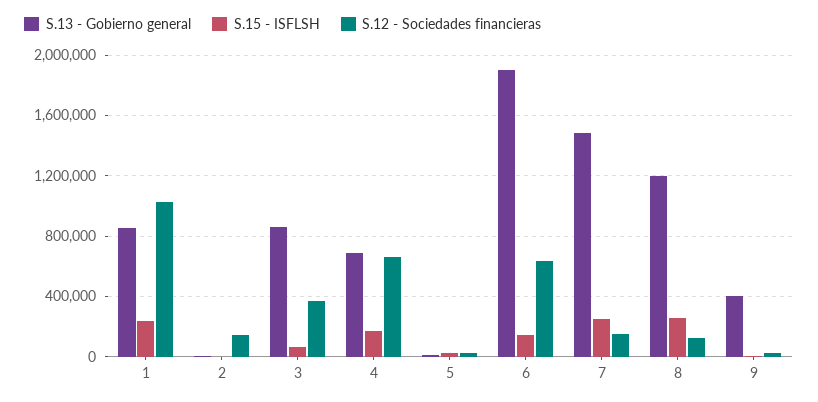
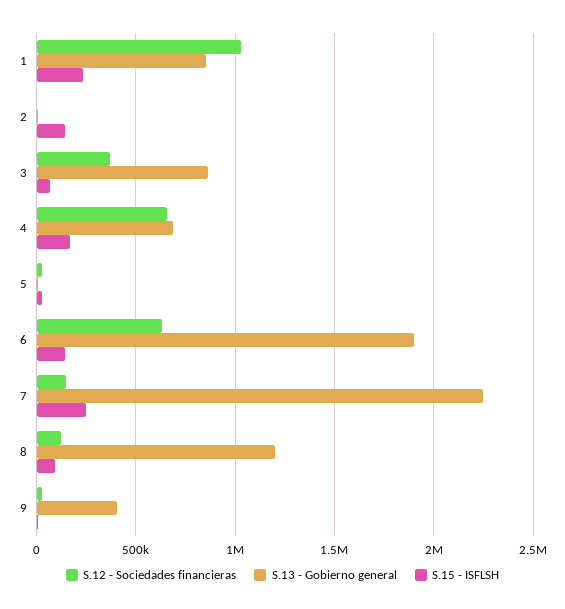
S.15 - ISFLSH, 2: 0 -> 150000
S.12 - Sociedades financieras, 2: 150000 -> 0
S.13 - Gobierno general, 7: 1500000 -> 2250000
S.15 - ISFLSH, 8: 250000 -> 100000

